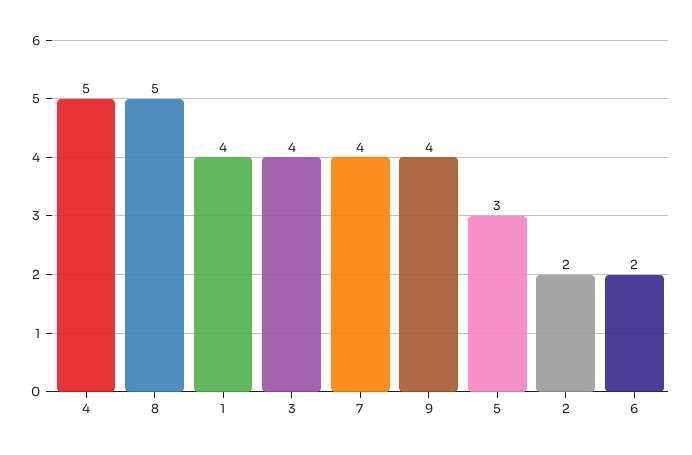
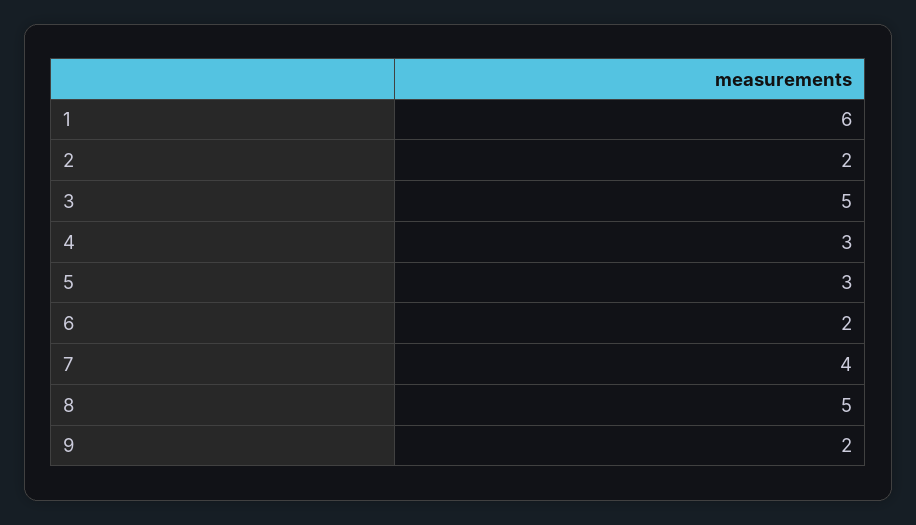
4: 5 -> 3
1: 4 -> 6
3: 4 -> 5
9: 4 -> 2

